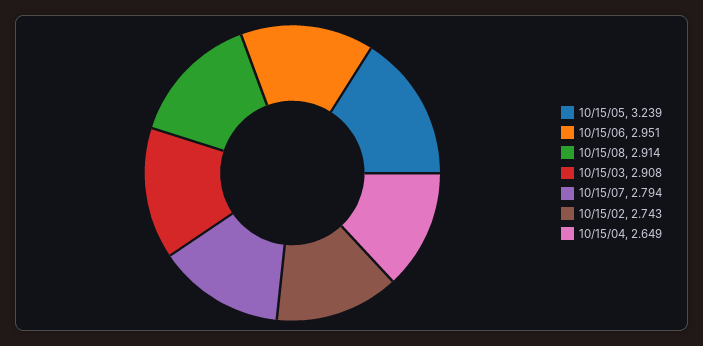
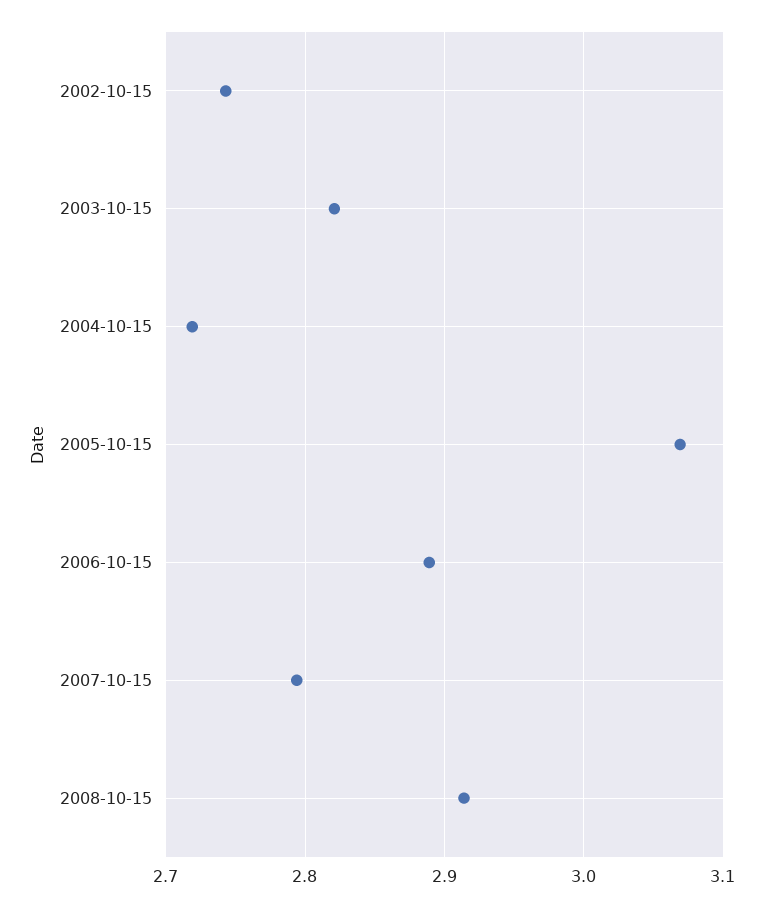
10/15/05: 3.239 -> 3.07
10/15/06: 2.951 -> 2.89
10/15/03: 2.908 -> 2.82
10/15/04: 2.649 -> 2.72

